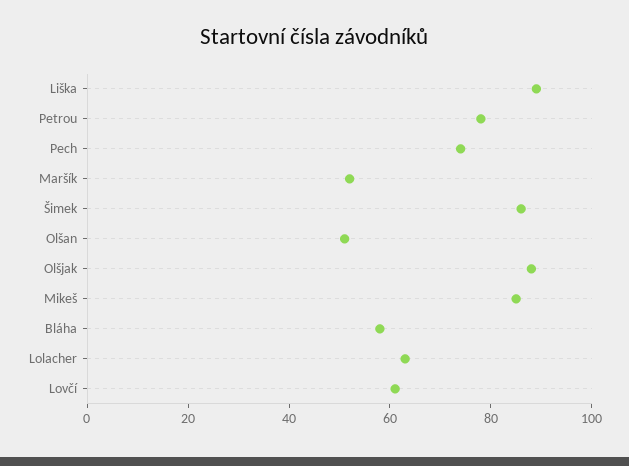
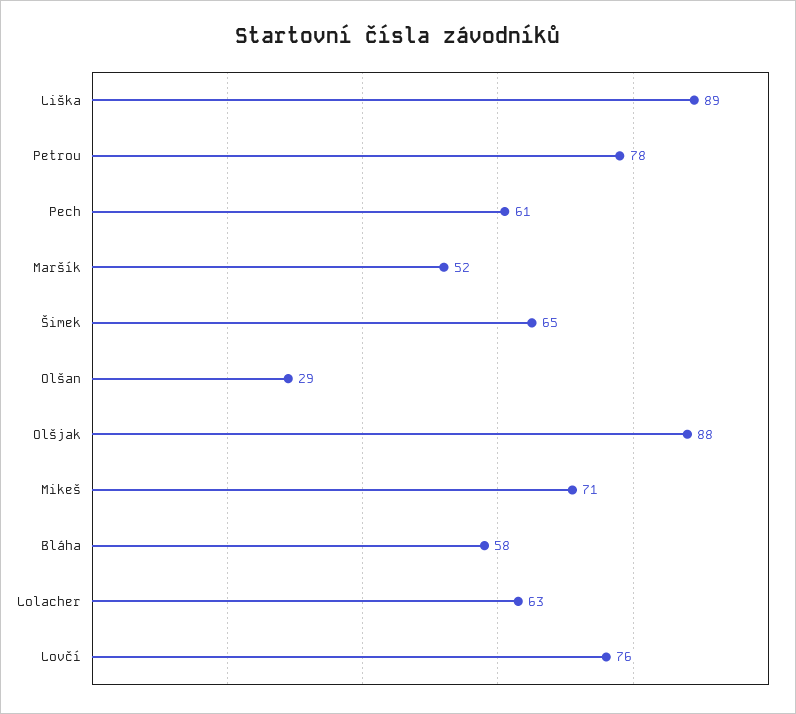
Pech: 75 -> 61
Šimek: 85 -> 65
Olšan: 50 -> 29
Mikeš: 85 -> 71
Lovčí: 60 -> 76

